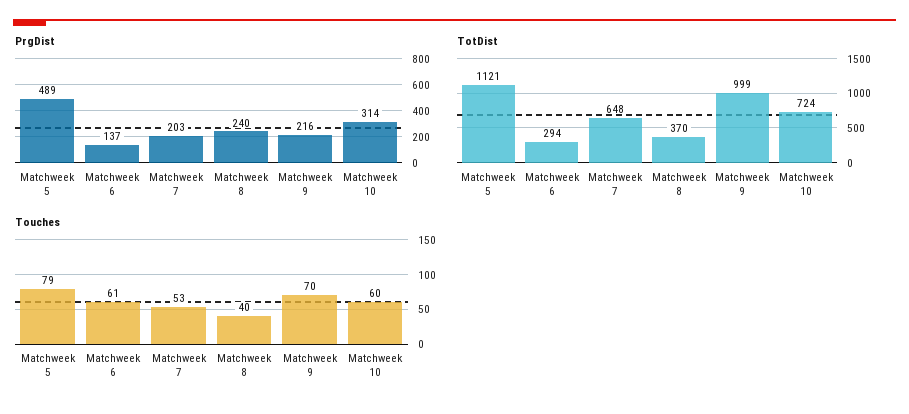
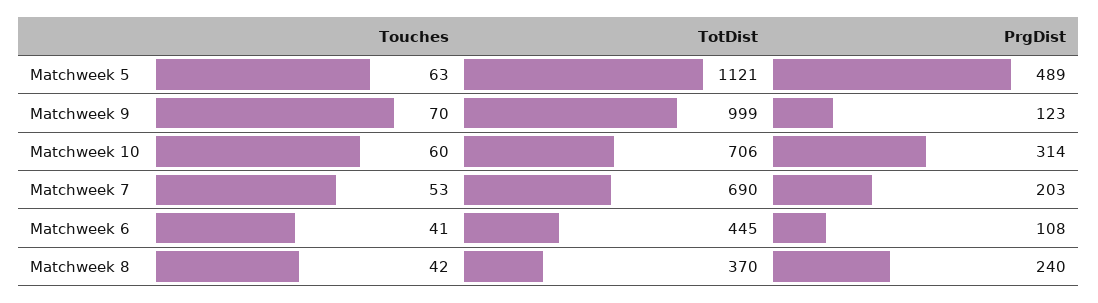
PrgDist, Matchweek 6: 137 -> 108
PrgDist, Matchweek 9: 216 -> 123
TotDist, Matchweek 6: 294 -> 445
TotDist, Matchweek 7: 648 -> 690
TotDist, Matchweek 10: 724 -> 706
Touches, Matchweek 5: 79 -> 63
Touches, Matchweek 6: 61 -> 41
Touches, Matchweek 8: 40 -> 42

